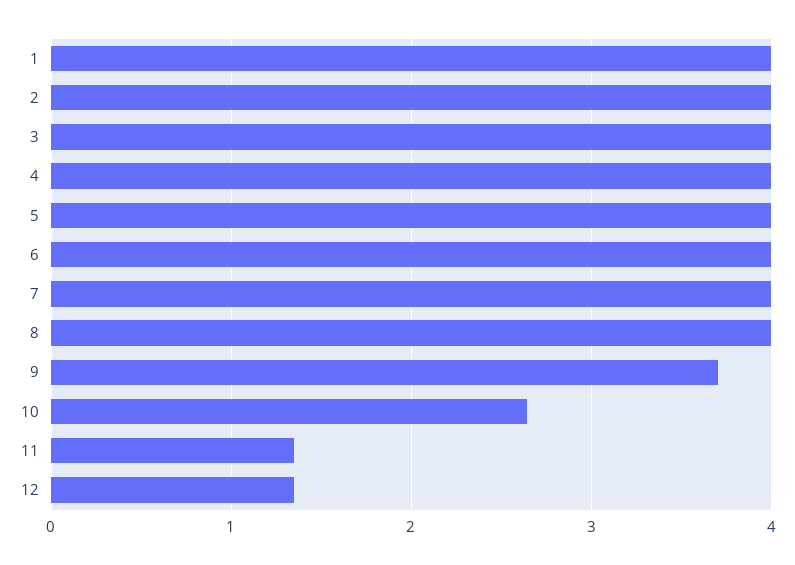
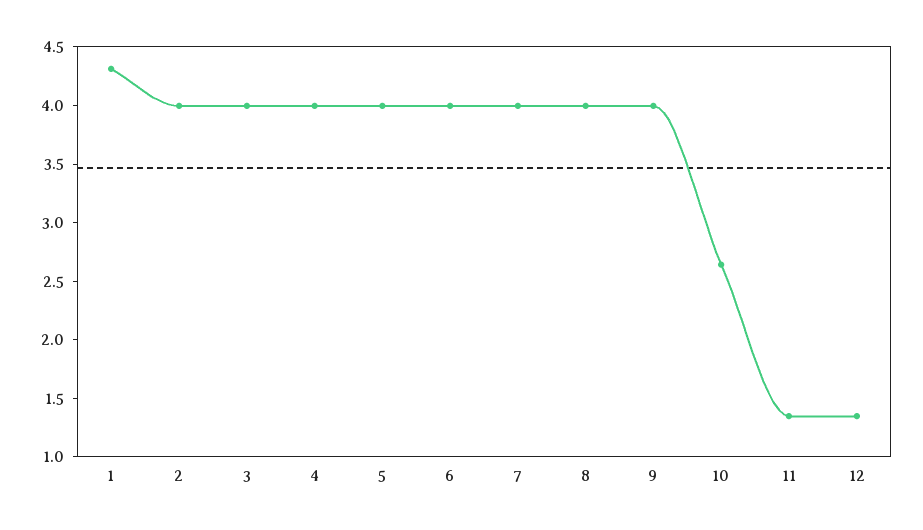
1: 4 -> 4.3
9: 3.7 -> 4

